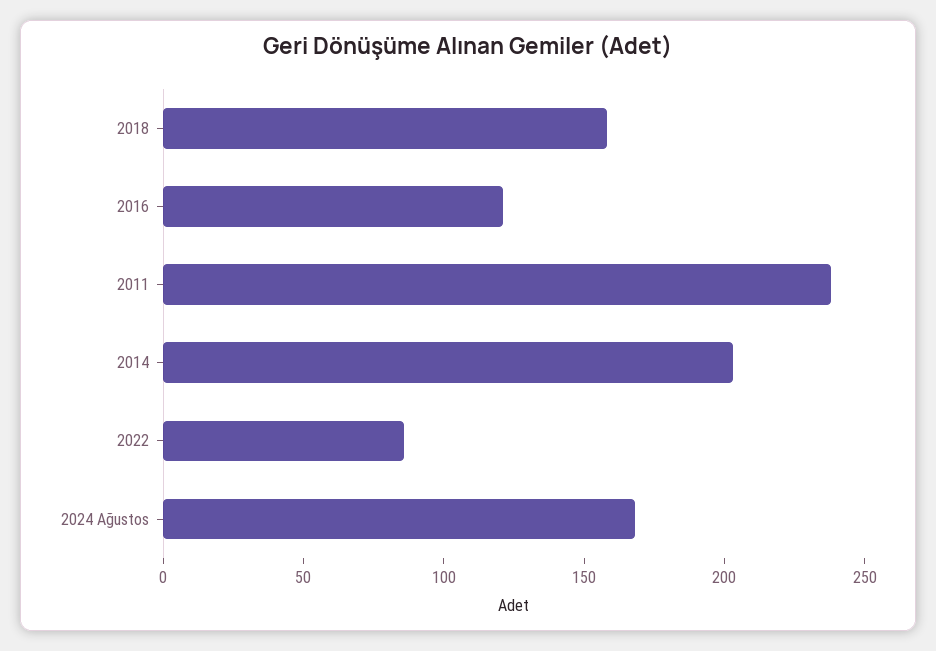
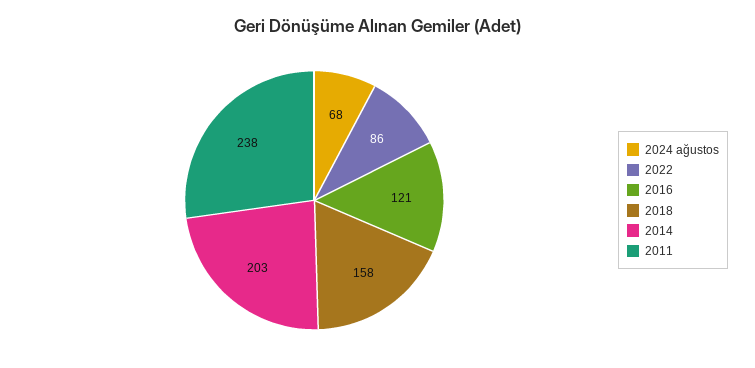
2024 Ağustos: 170 -> 68

